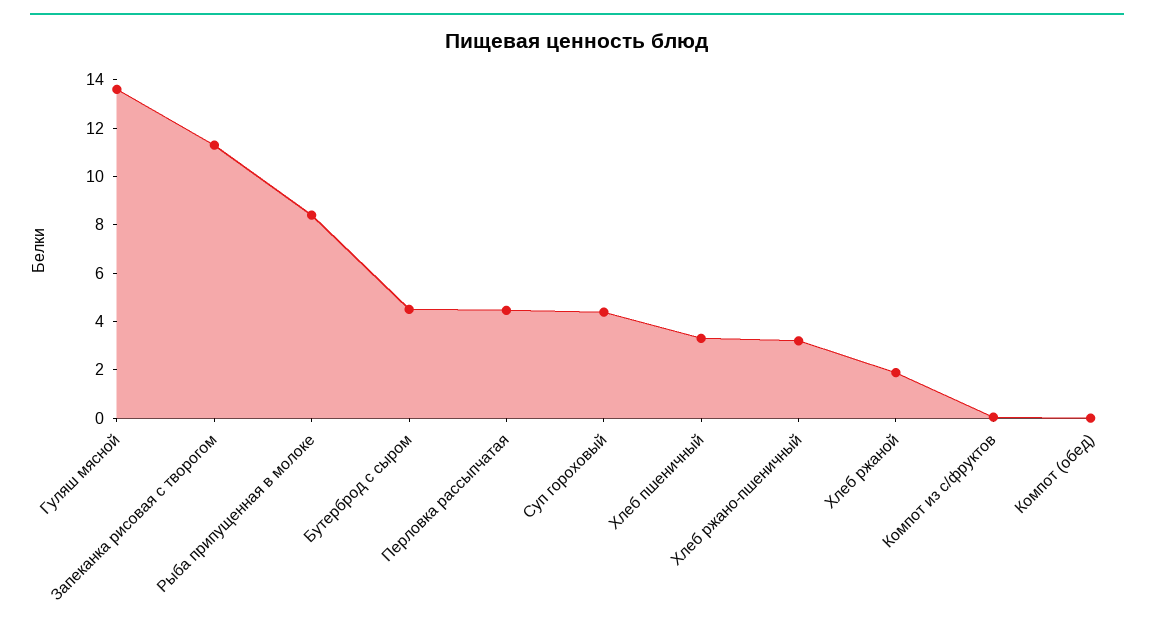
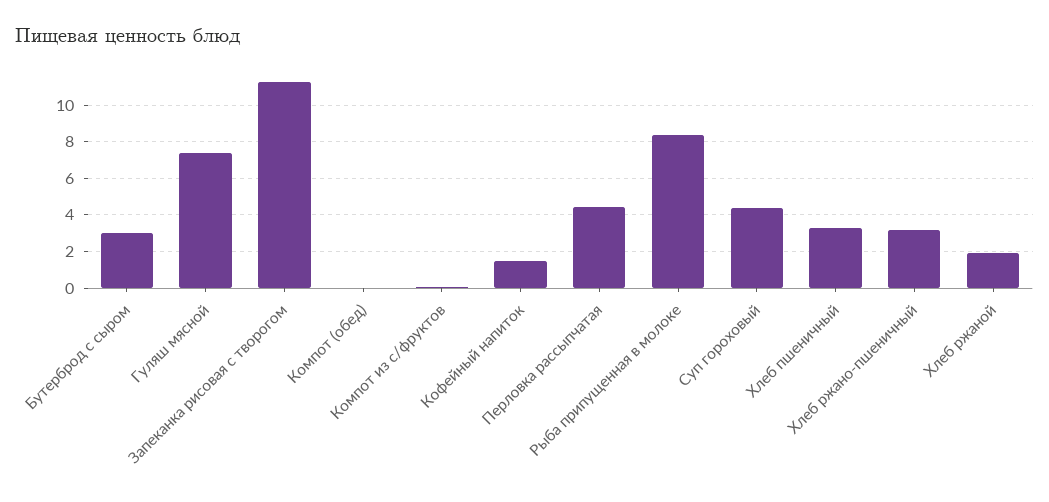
Гуляш мясной: 13.5 -> 7.5
Бутерброд с сыром: 4.5 -> 3
Кофейный напиток: none -> 1.5

